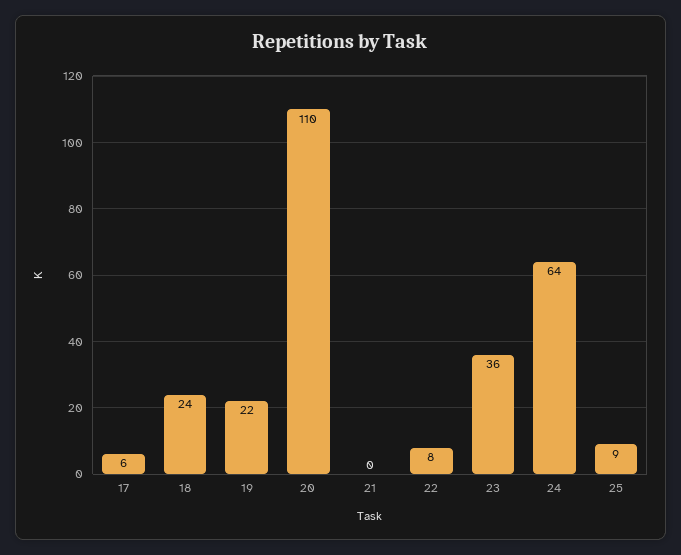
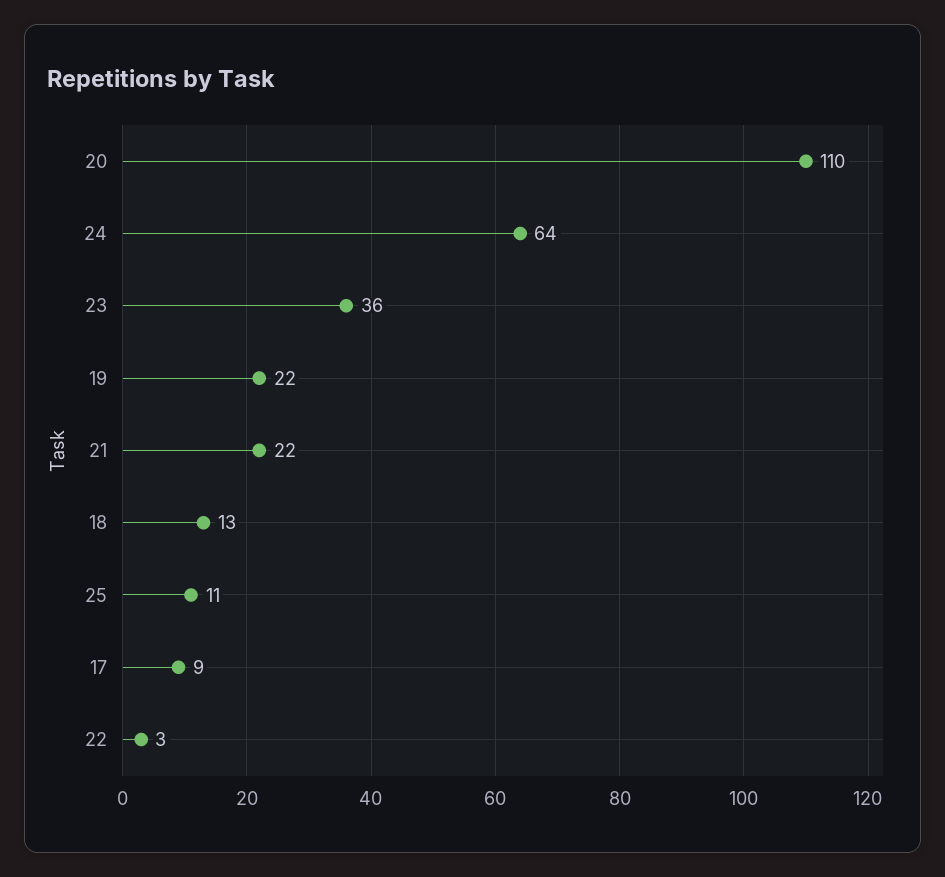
17: 6 -> 9
18: 24 -> 13
21: 0 -> 22
22: 8 -> 3
25: 9 -> 11

